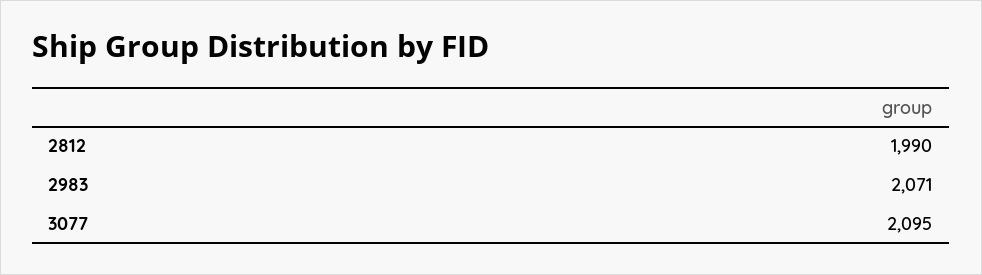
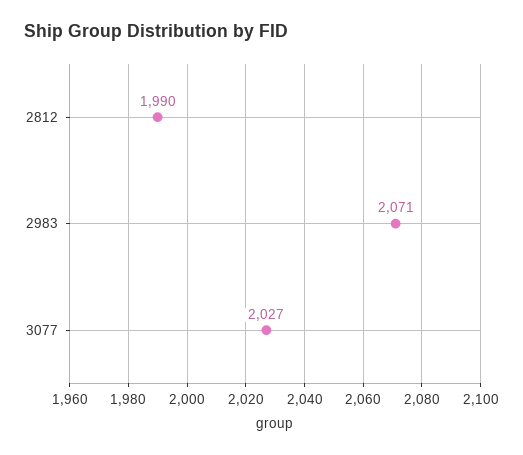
3077: 2095 -> 2027

